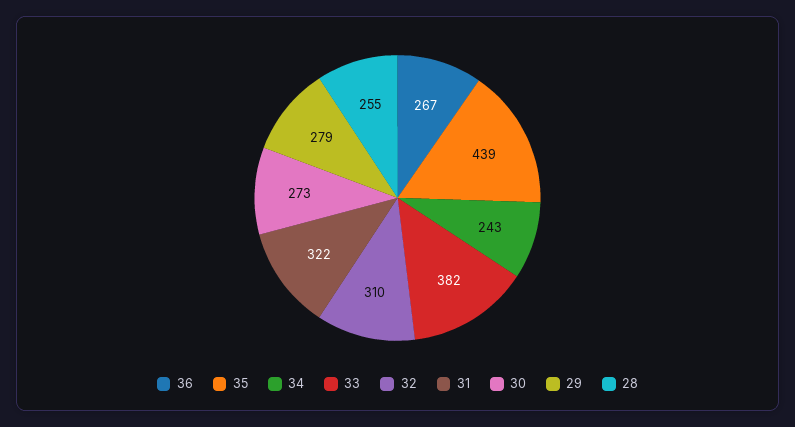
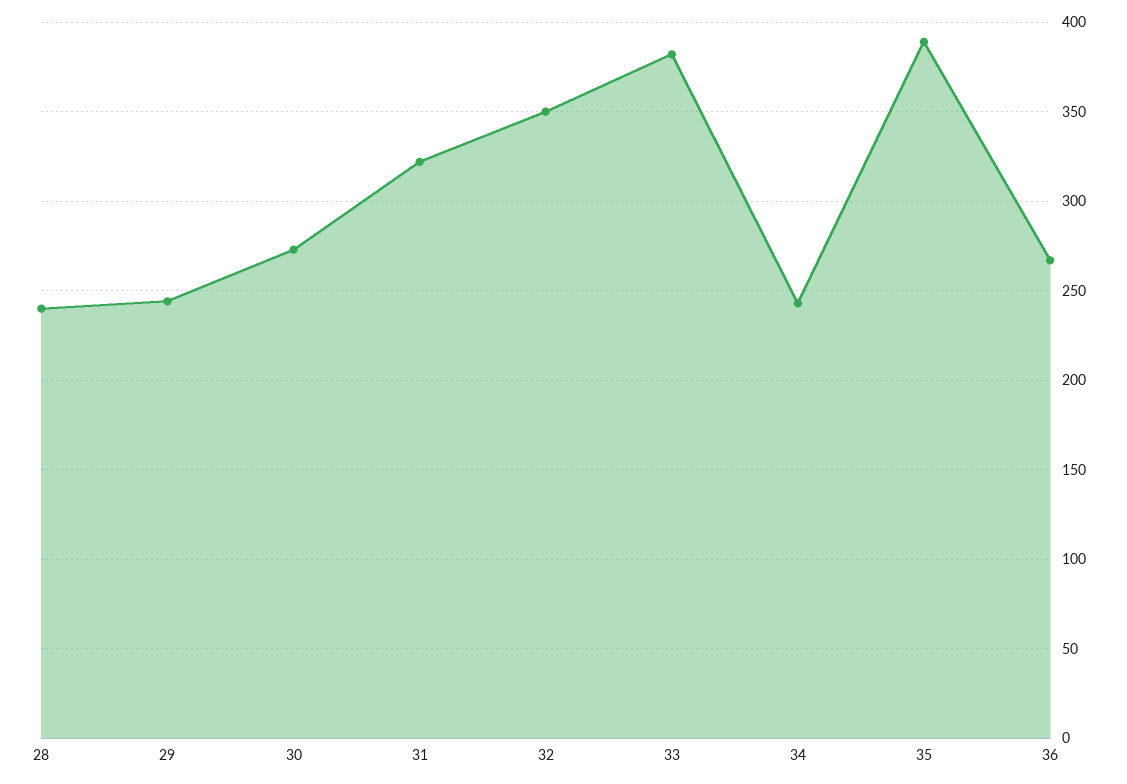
35: 439 -> 390
32: 310 -> 350
29: 279 -> 245
28: 255 -> 240

